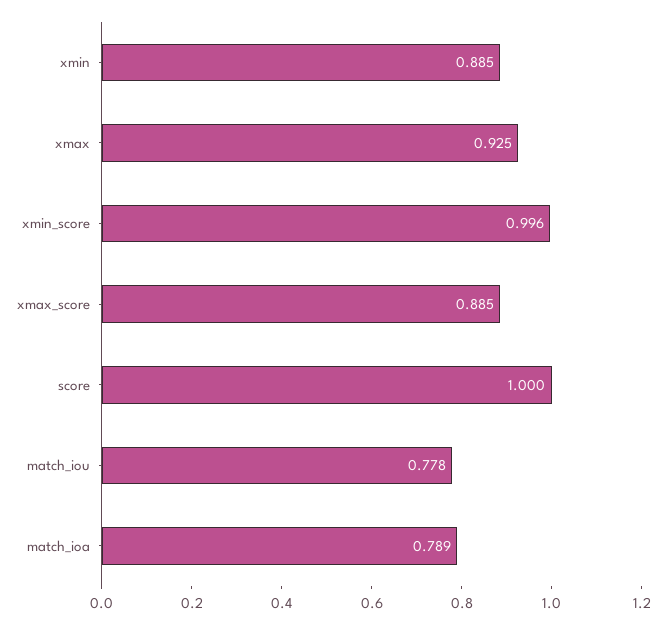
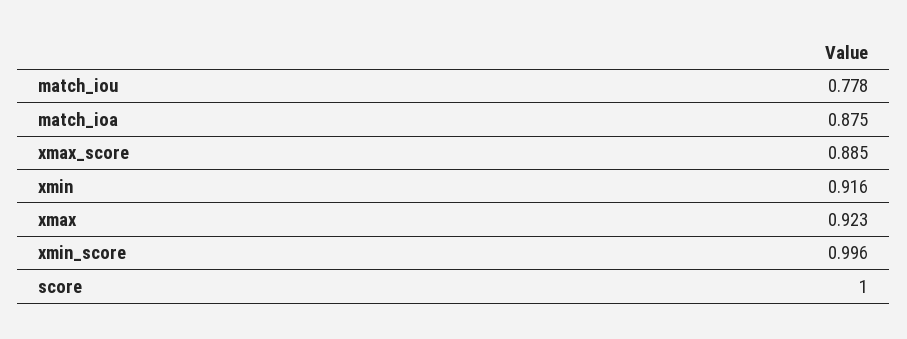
xmin: 0.885 -> 0.916
xmax: 0.925 -> 0.923
match_ioa: 0.789 -> 0.875

